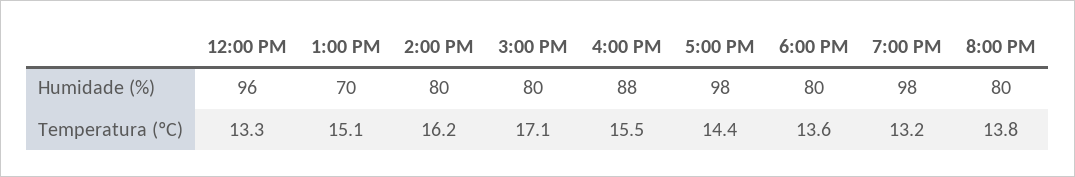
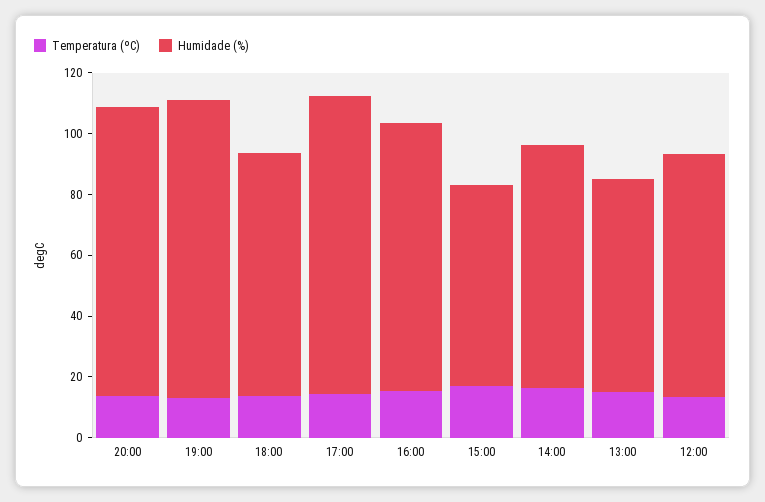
Humidade (%), 12:00 PM: 96 -> 80
Humidade (%), 3:00 PM: 80 -> 65
Humidade (%), 8:00 PM: 80 -> 95

